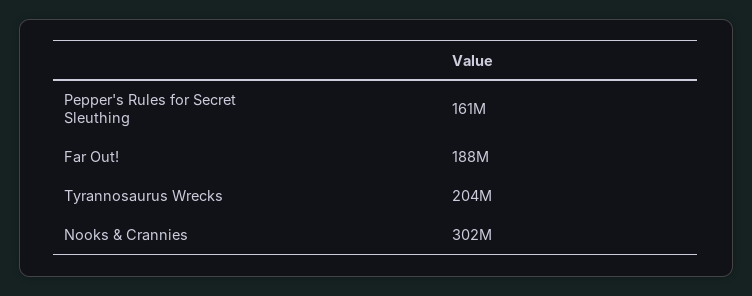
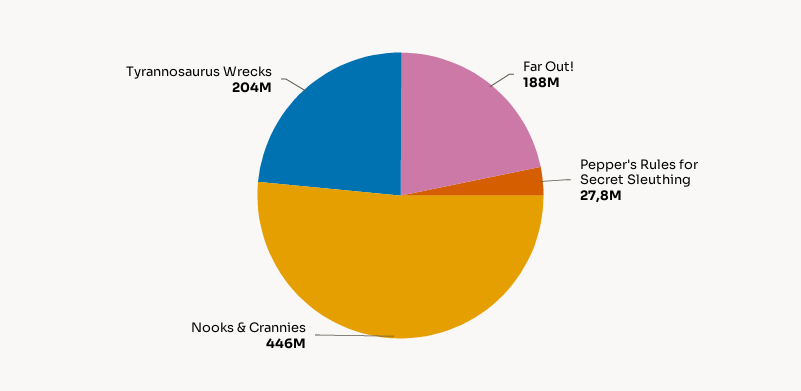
Pepper's Rules for Secret Sleuthing: 161000000 -> 27800000
Nooks & Crannies: 302000000 -> 446000000

